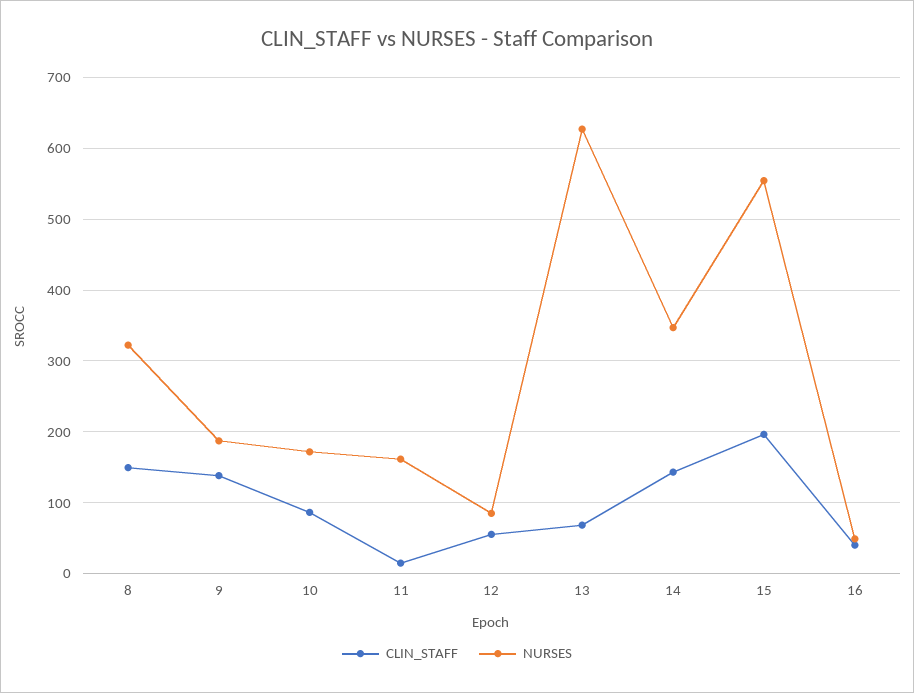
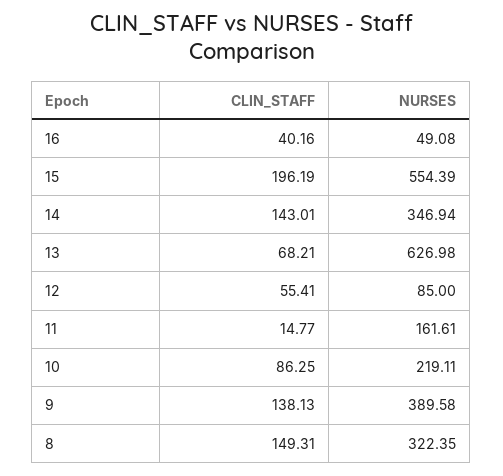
NURSES, 9: 190 -> 389.58
NURSES, 10: 170 -> 219.11

